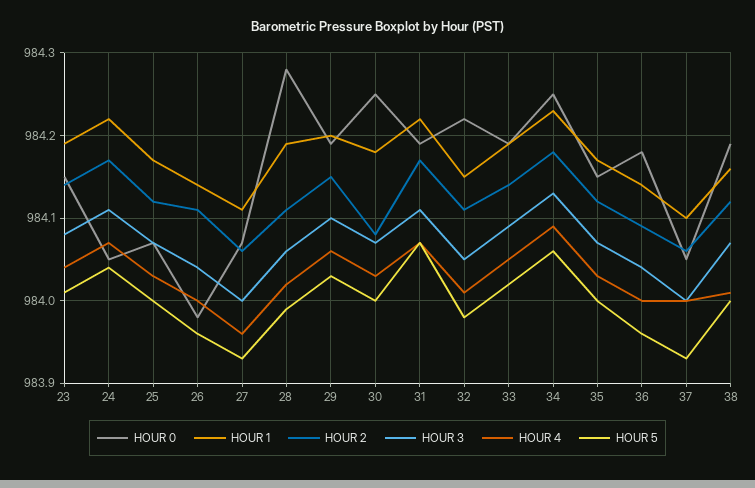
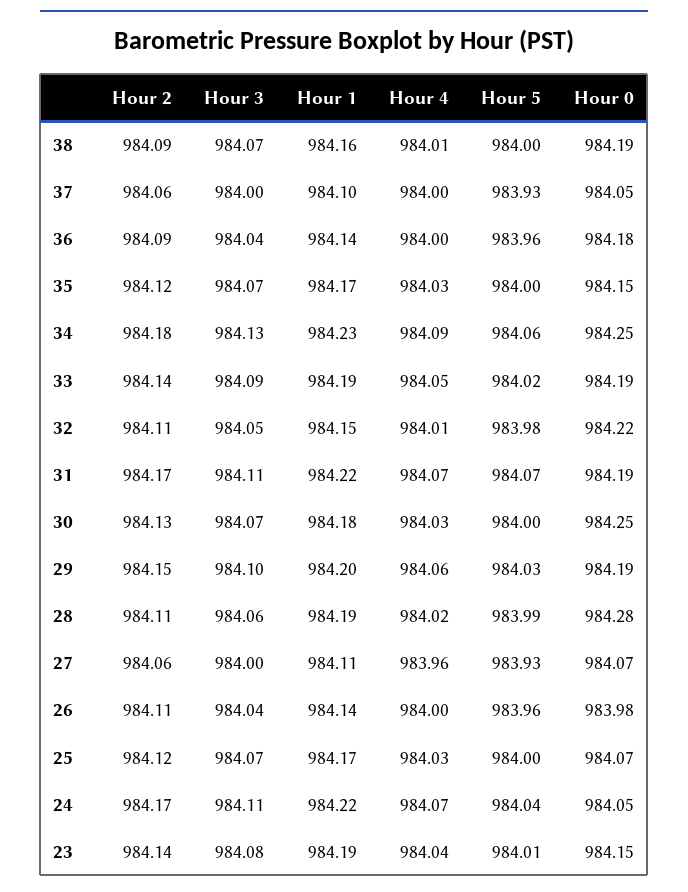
HOUR 2, 30: 984.08 -> 984.13
HOUR 2, 38: 984.12 -> 984.09

